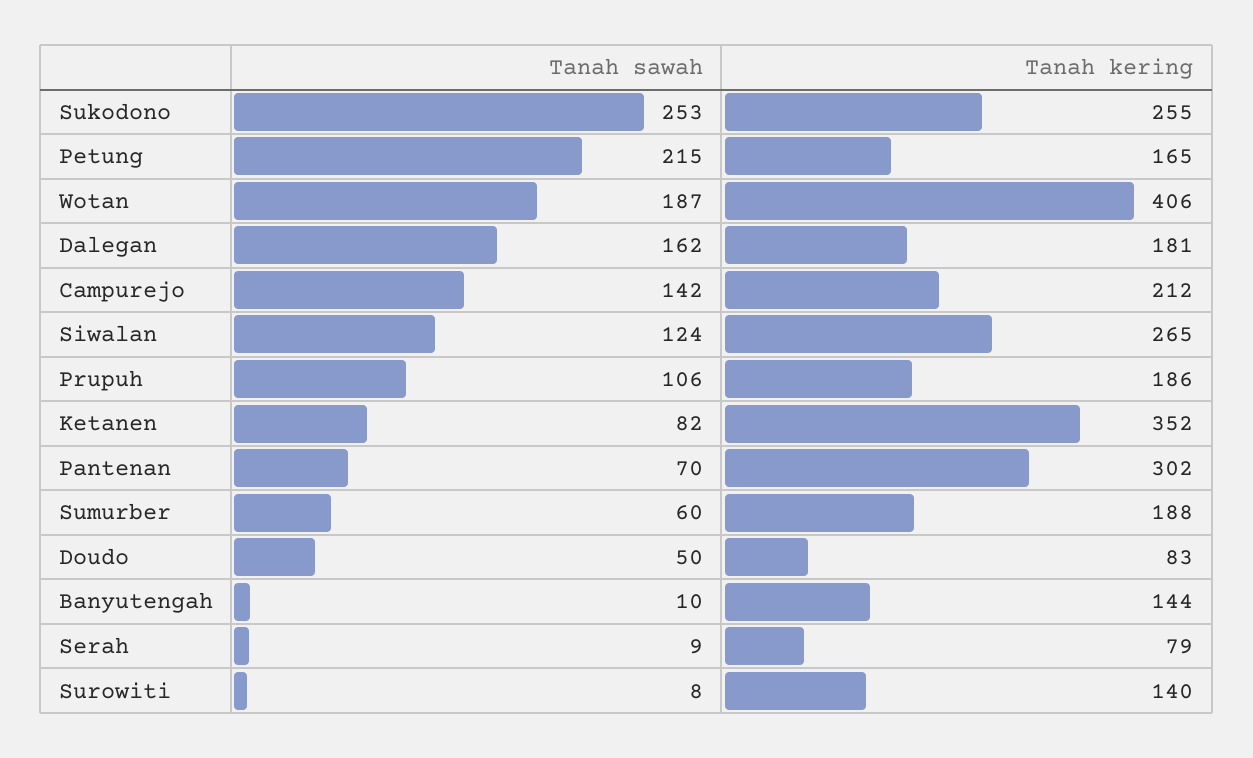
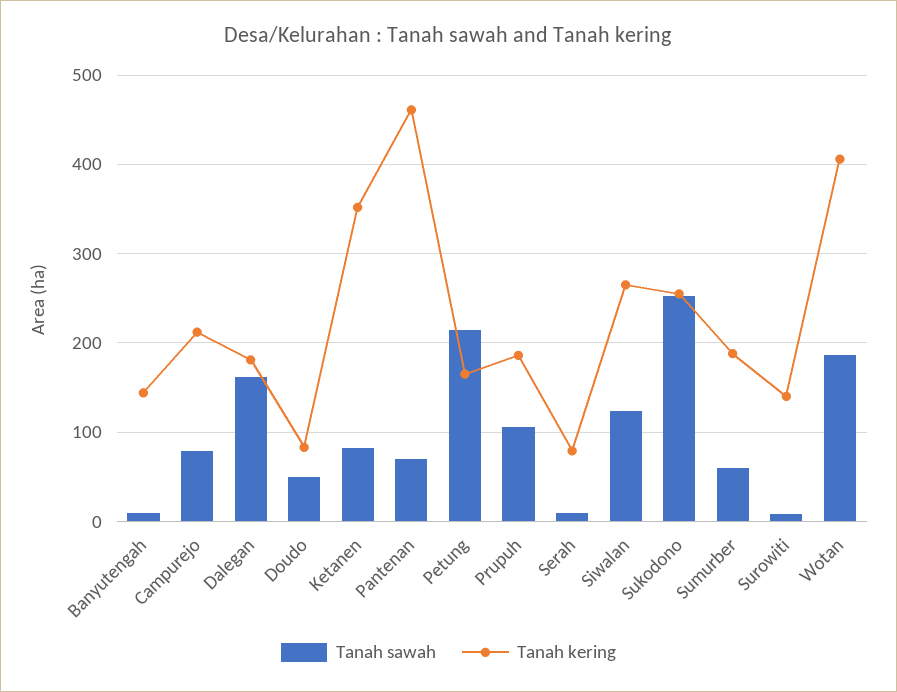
Tanah sawah, Campurejo: 142 -> 80
Tanah kering, Pantenan: 302 -> 460

